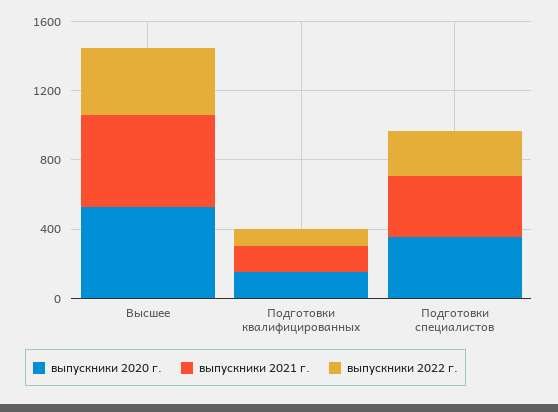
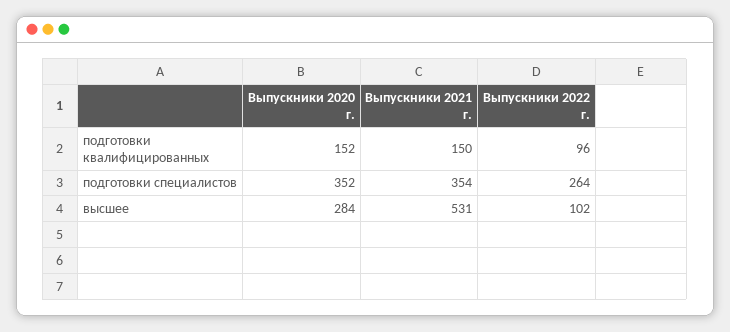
выпускники 2020 г., Высшее: 500 -> 284
выпускники 2022 г., Высшее: 400 -> 102

